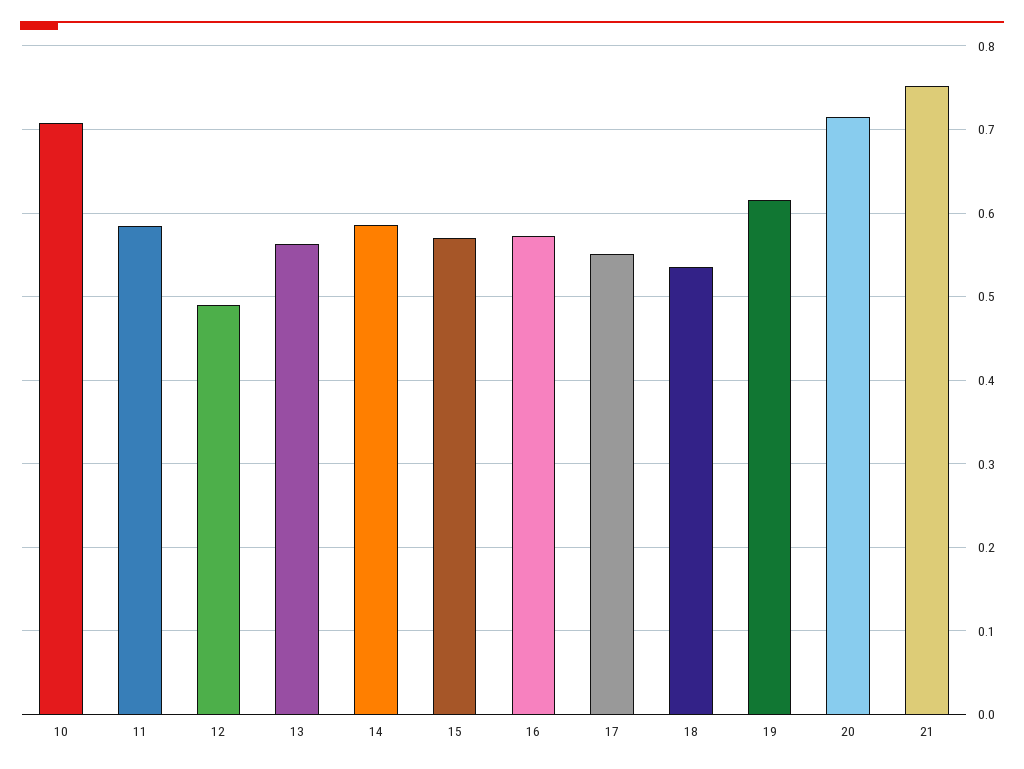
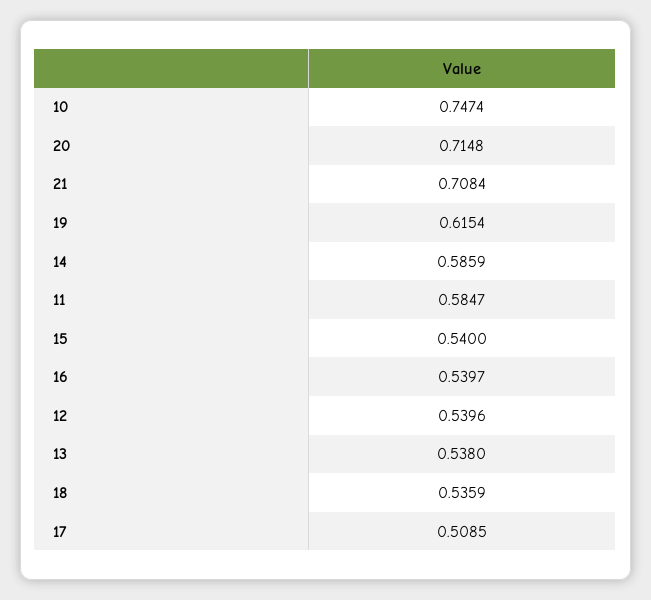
10: 0.71 -> 0.7474
12: 0.49 -> 0.5396
13: 0.56 -> 0.538
15: 0.57 -> 0.54
16: 0.57 -> 0.5397
17: 0.55 -> 0.5085
21: 0.75 -> 0.7084

